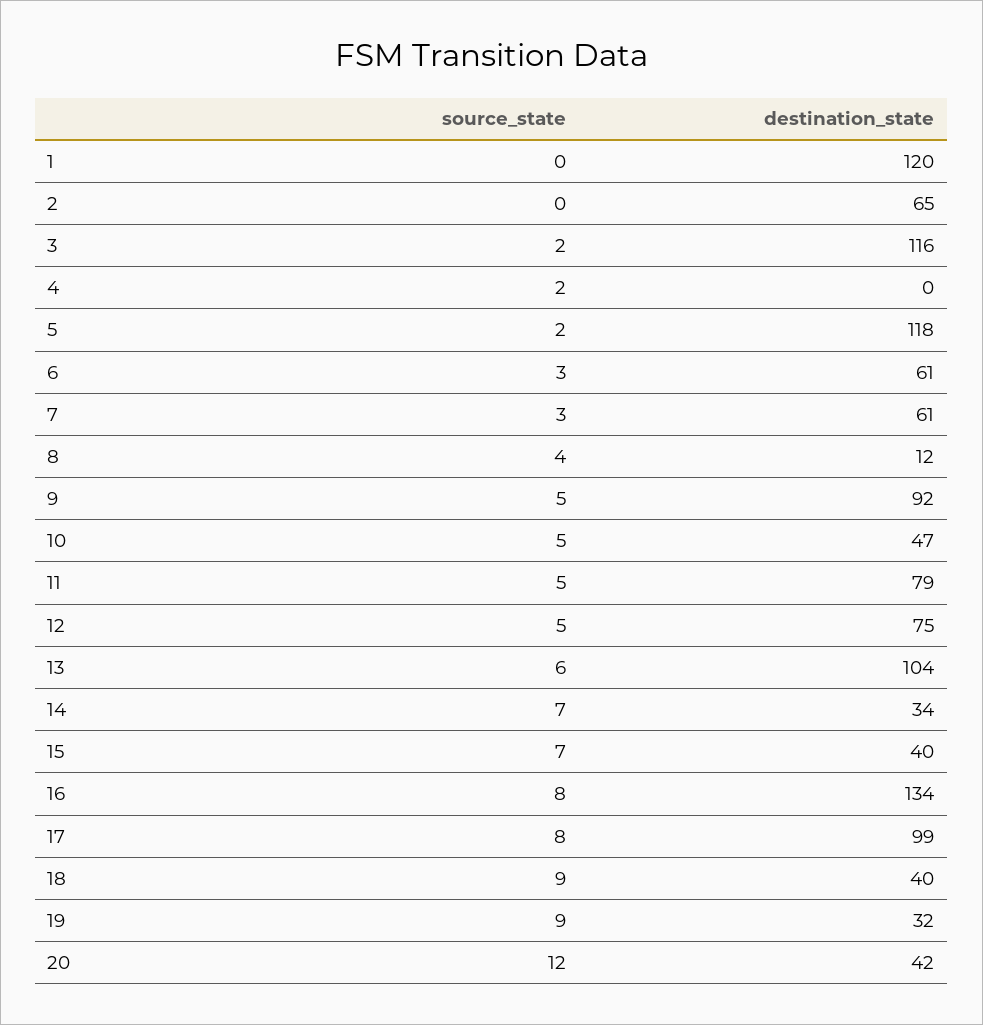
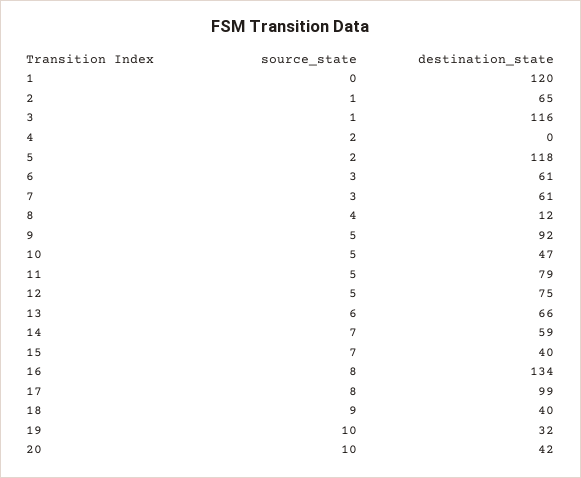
source_state, 2: 0 -> 1
source_state, 3: 2 -> 1
destination_state, 13: 104 -> 66
destination_state, 14: 34 -> 59
source_state, 19: 9 -> 10
source_state, 20: 12 -> 10

